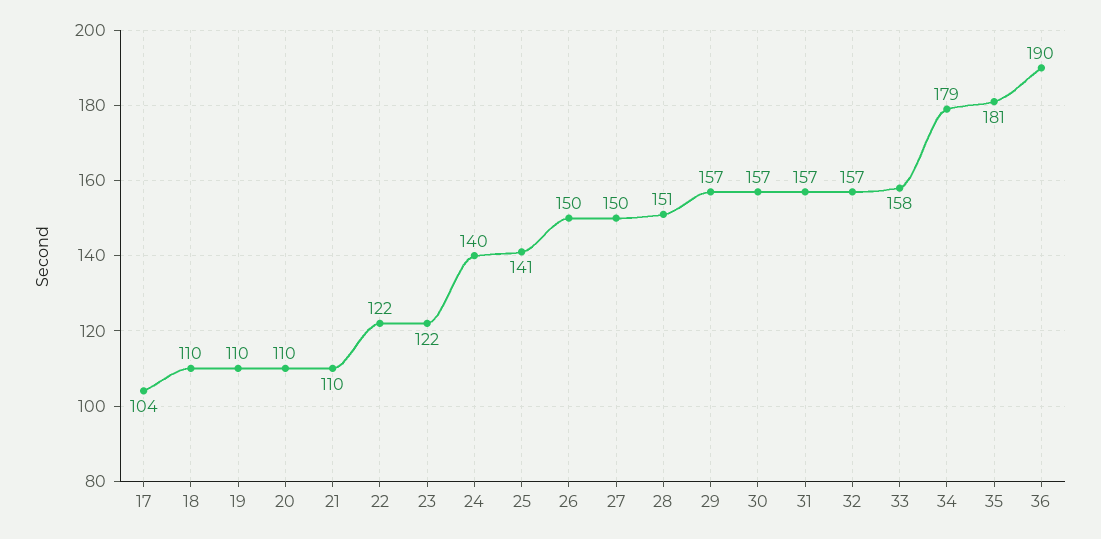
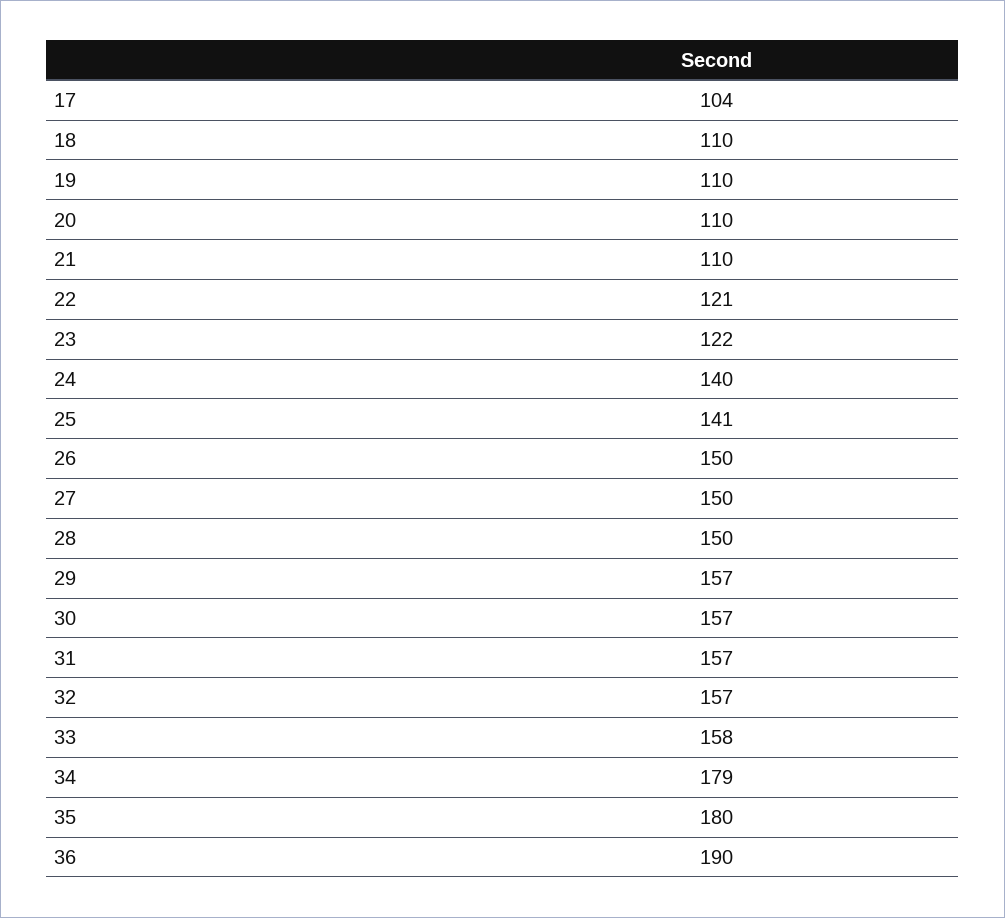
22: 122 -> 121
28: 151 -> 150
35: 181 -> 180

